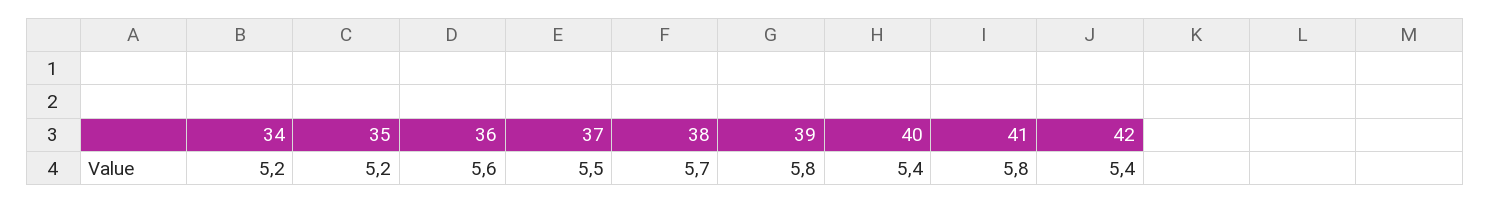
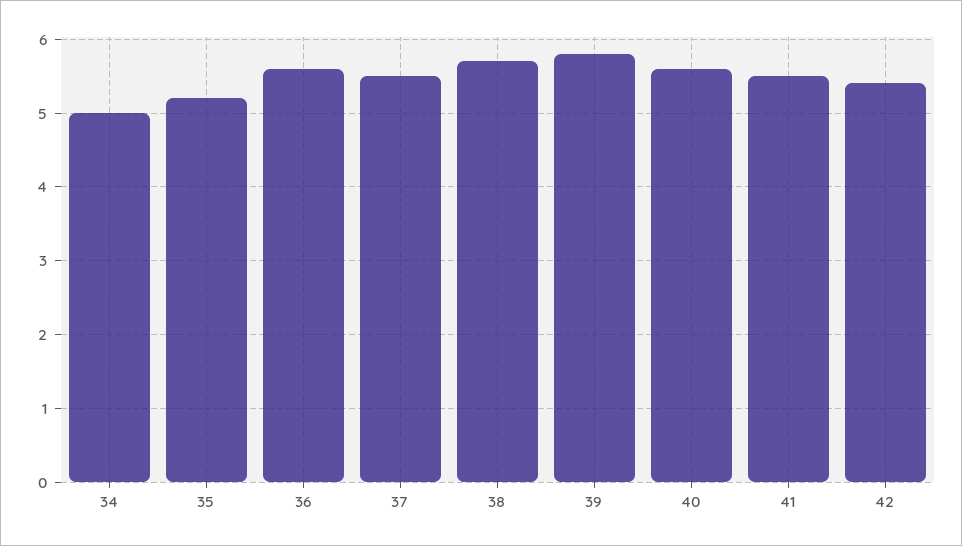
34: 5.2 -> 5
40: 5.4 -> 5.6
41: 5.8 -> 5.5

